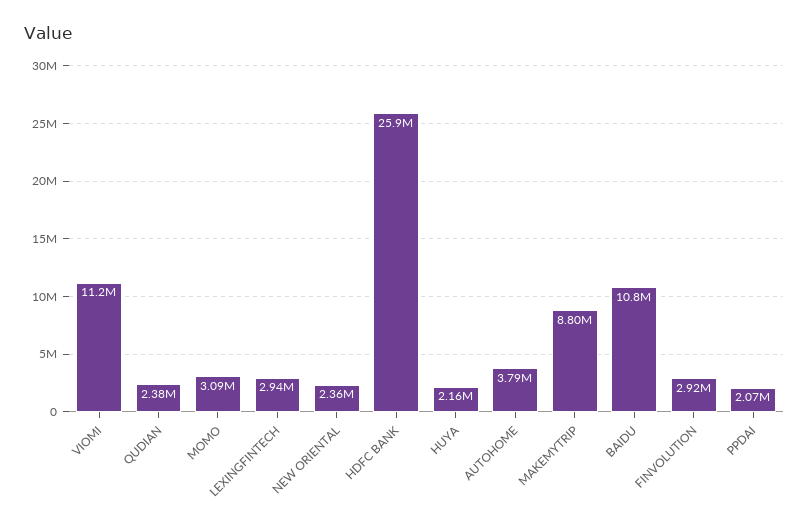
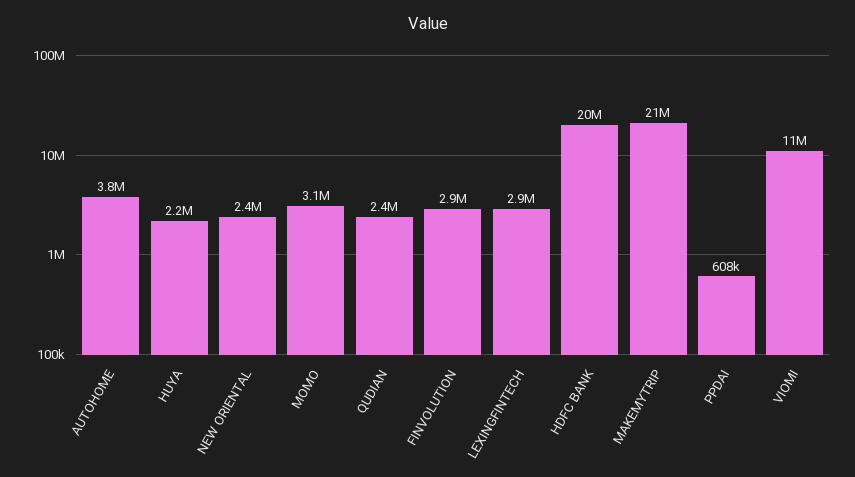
HDFC BANK: 25900000 -> 20000000
MAKEMYTRIP: 8800000 -> 21000000
BAIDU: 10800000 -> none
PPDAI: 2070000 -> 608000

